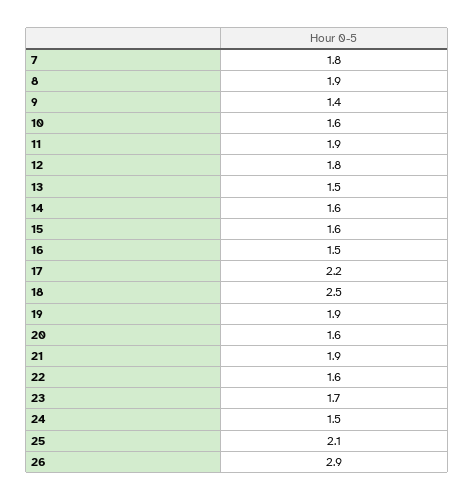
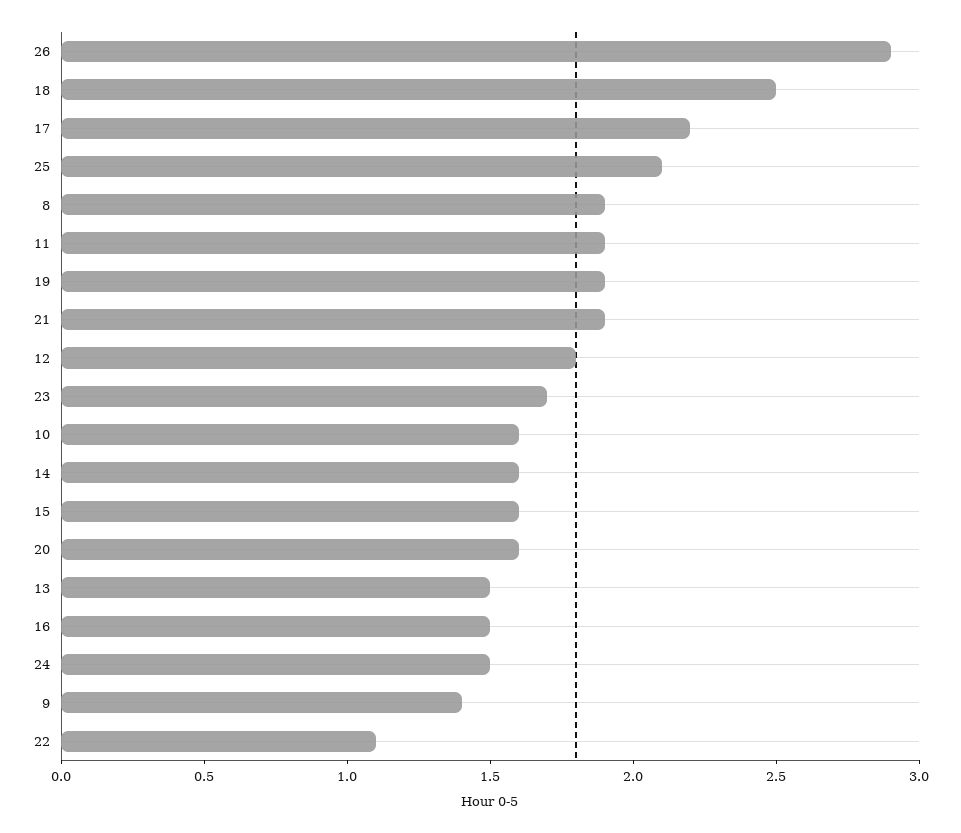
7: 1.8 -> none
22: 1.6 -> 1.1

